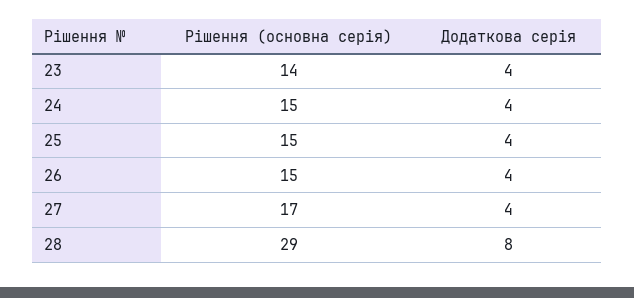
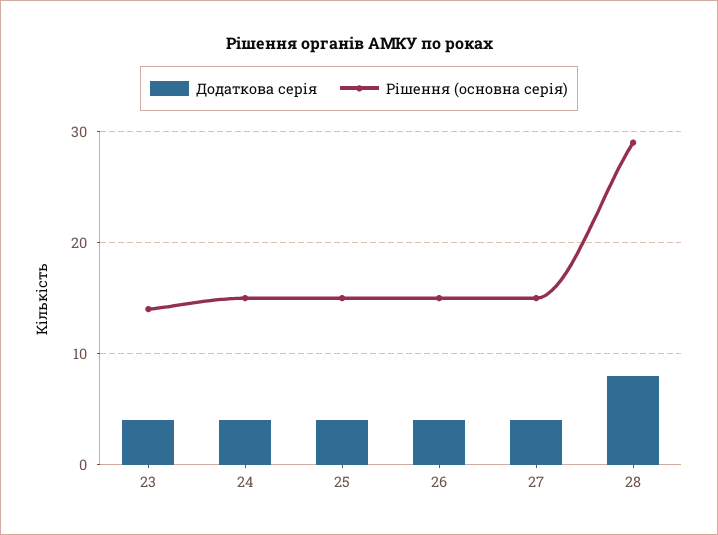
Рішення (основна серія), 27: 17 -> 15

